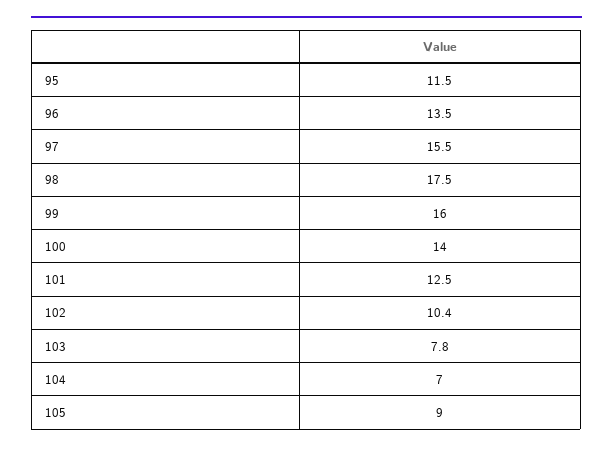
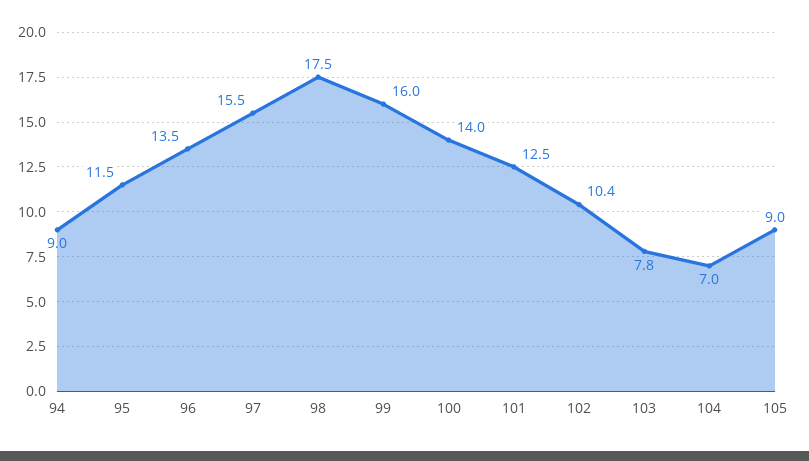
94: none -> 9

